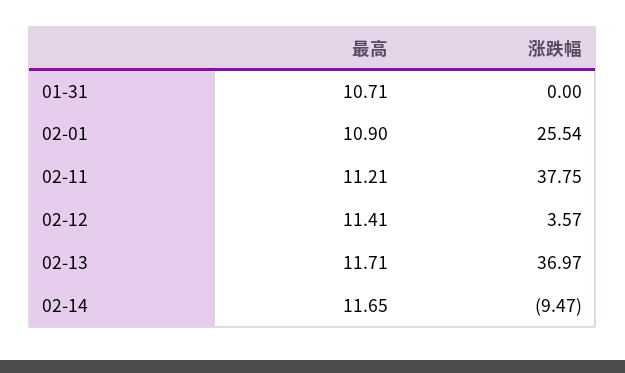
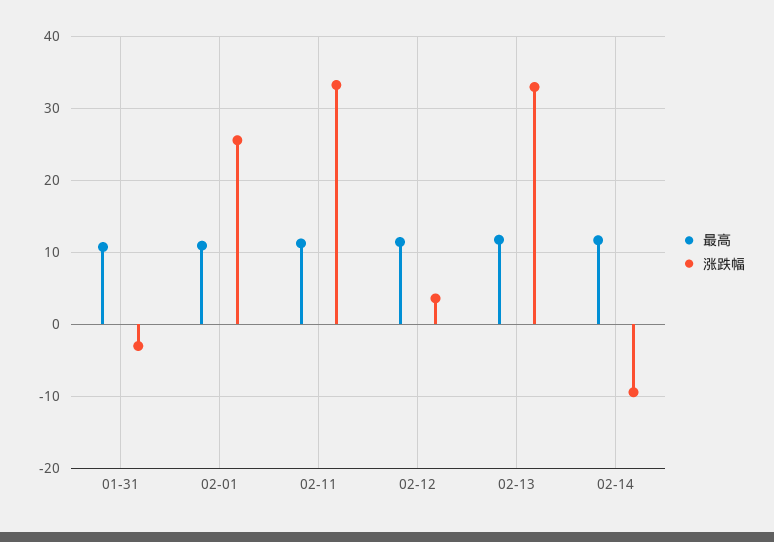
涨跌幅, 01-31: 0 -> -3
涨跌幅, 02-11: 37.75 -> 33
涨跌幅, 02-13: 36.97 -> 33

